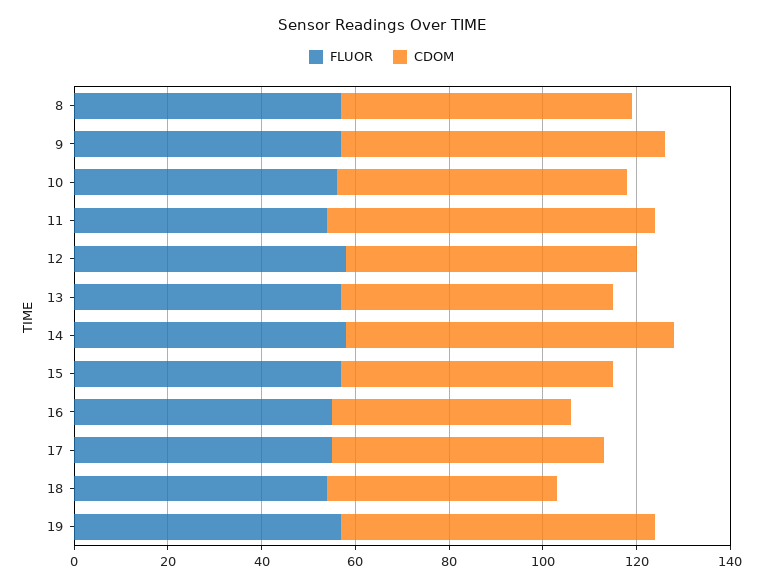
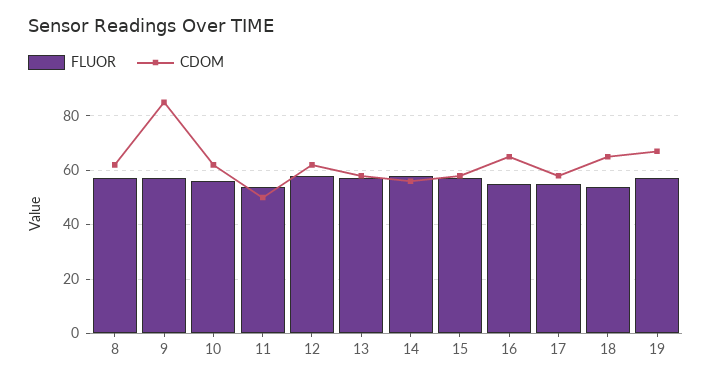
CDOM, 9: 70 -> 85
CDOM, 11: 70 -> 50
CDOM, 14: 70 -> 55
CDOM, 16: 50 -> 65
CDOM, 18: 50 -> 65

